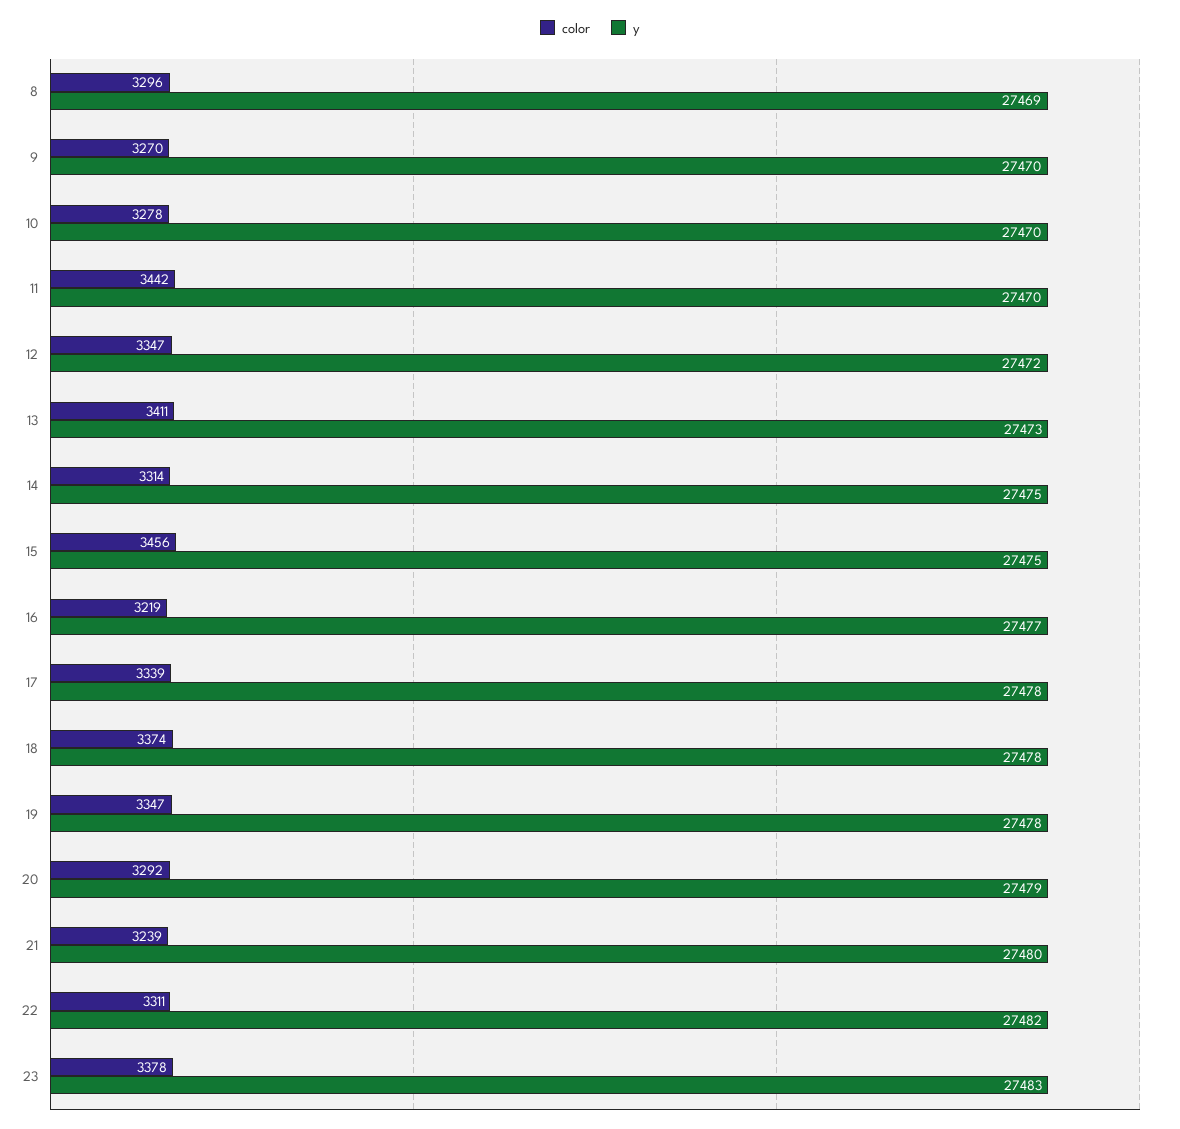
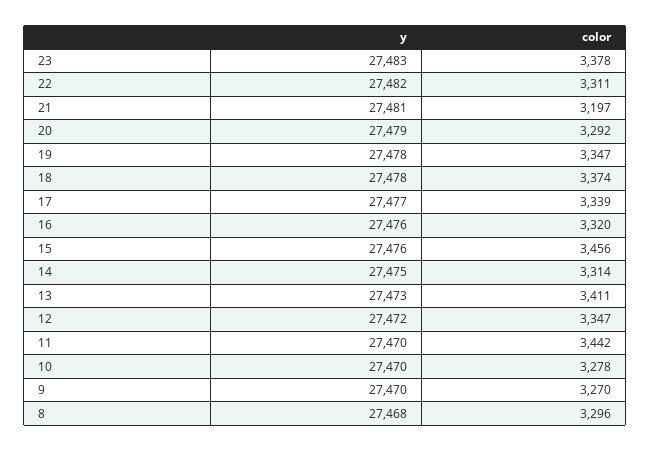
y, 8: 27469 -> 27468
y, 15: 27475 -> 27476
color, 16: 3219 -> 3320
y, 16: 27477 -> 27476
y, 17: 27478 -> 27477
color, 21: 3239 -> 3197
y, 21: 27480 -> 27481

